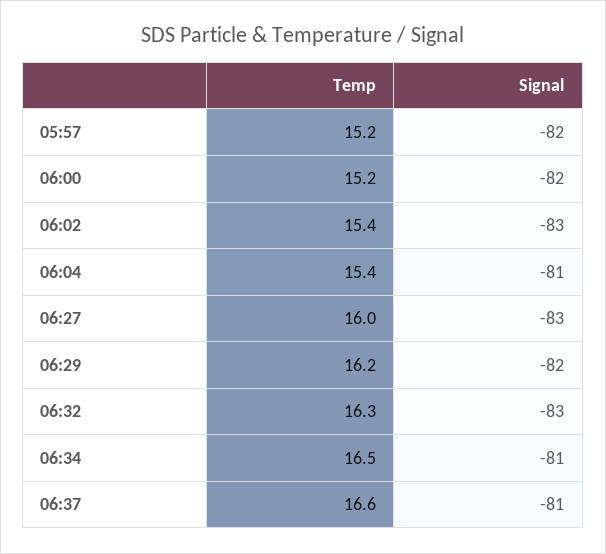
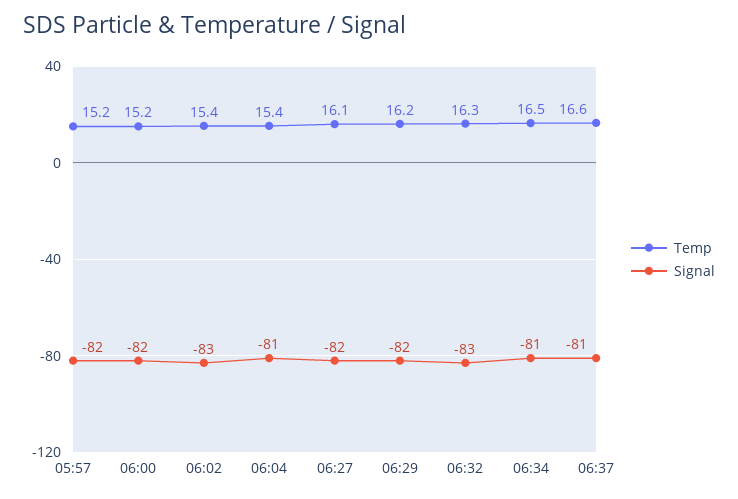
Temp, 06:27: 16 -> 16.1
Signal, 06:27: -83 -> -82

